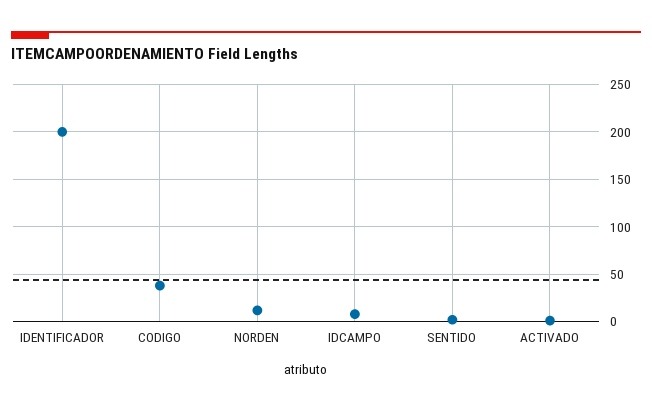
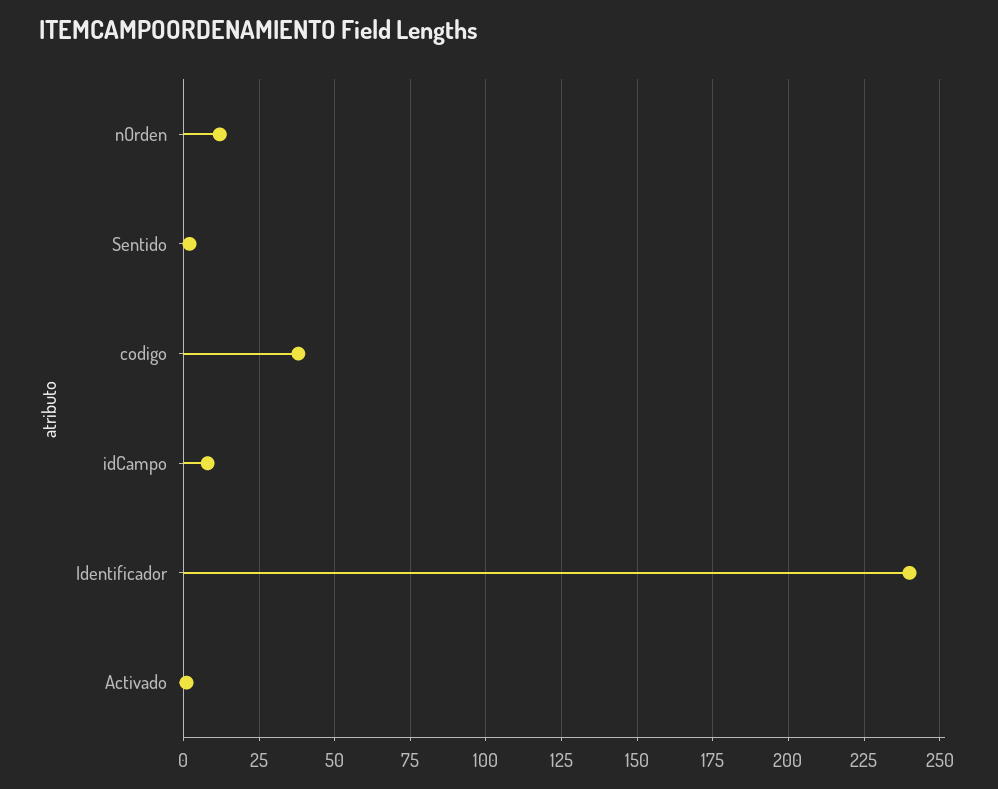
IDENTIFICADOR: 200 -> 240

